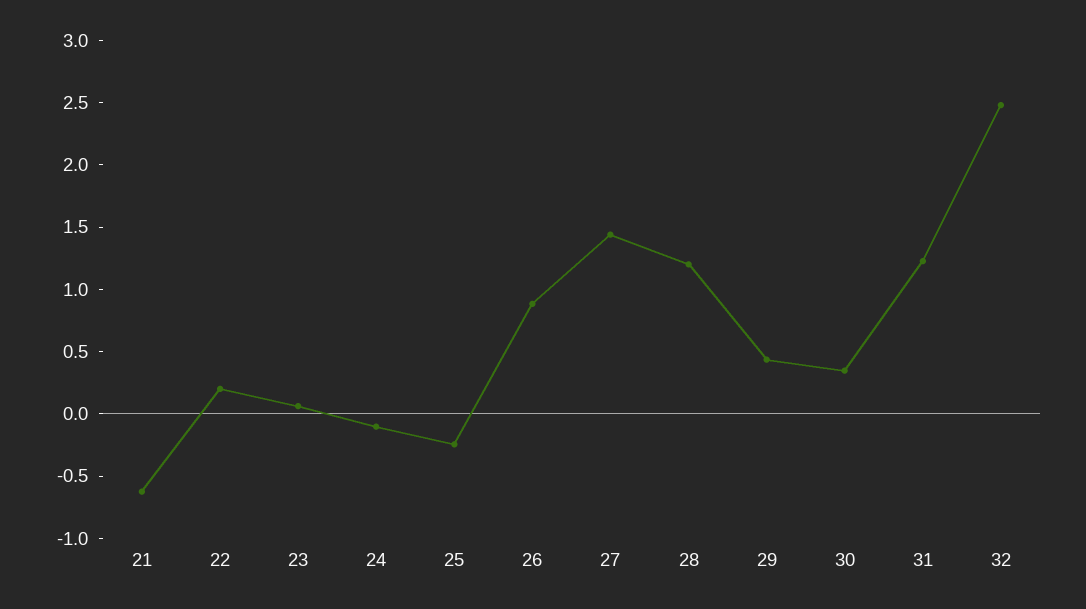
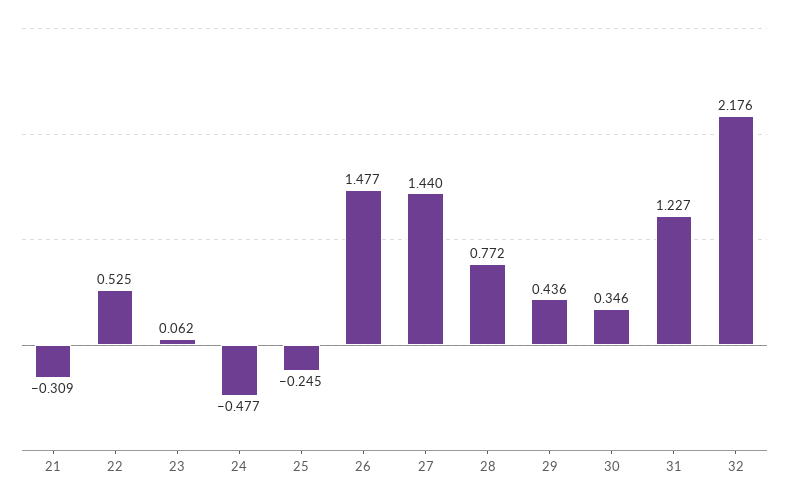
21: -0.6 -> -0.309
22: 0.2 -> 0.525
24: -0.1 -> -0.477
26: 0.9 -> 1.477
28: 1.2 -> 0.772
32: 2.5 -> 2.176

